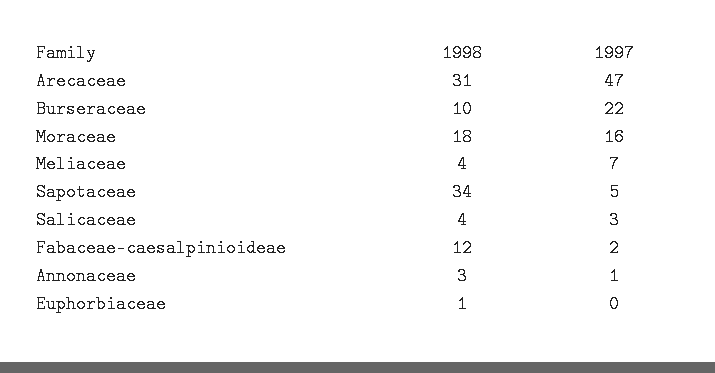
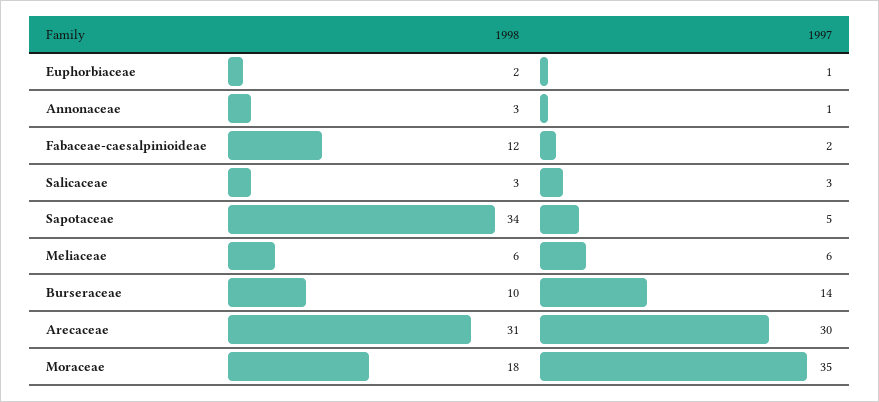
1997, Arecaceae: 47 -> 30
1997, Burseraceae: 22 -> 14
1997, Moraceae: 16 -> 35
1998, Meliaceae: 4 -> 6
1997, Meliaceae: 7 -> 6
1998, Salicaceae: 4 -> 3
1998, Euphorbiaceae: 1 -> 2
1997, Euphorbiaceae: 0 -> 1

